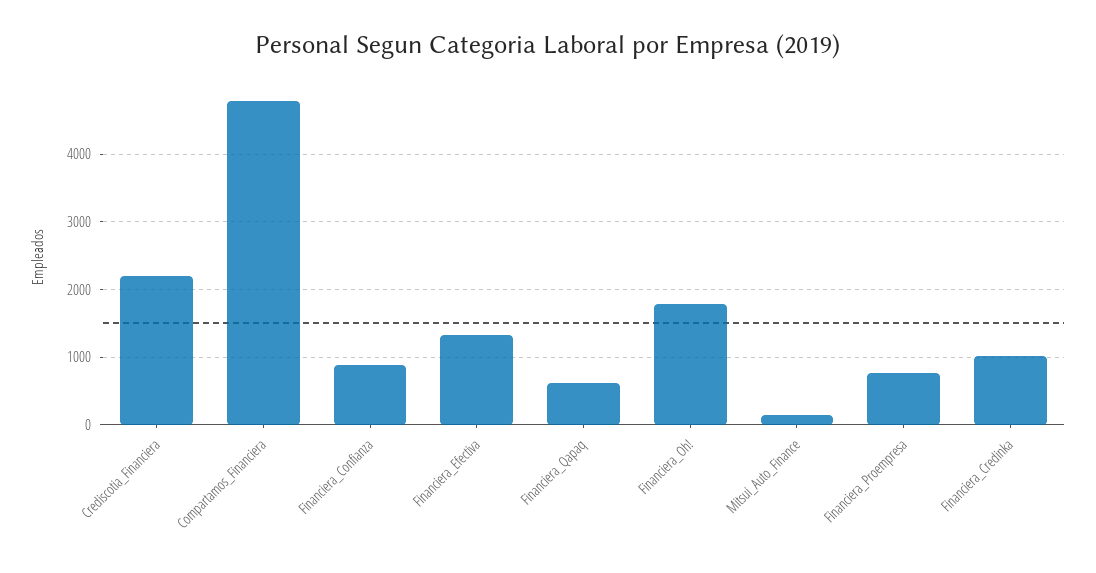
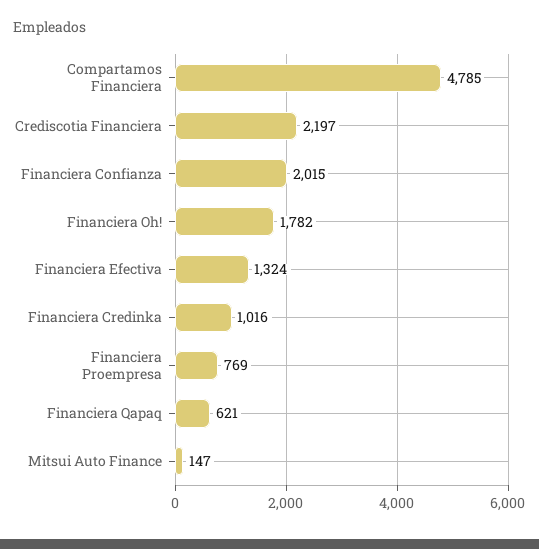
Financiera_Confianza: 900 -> 2015

